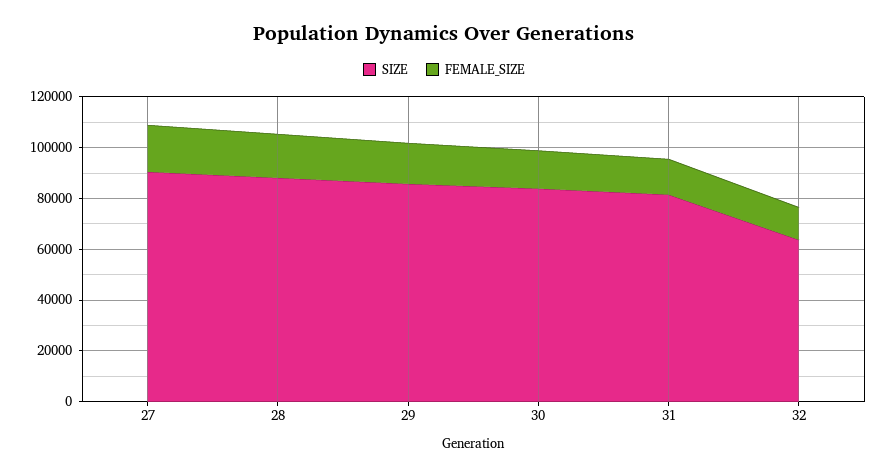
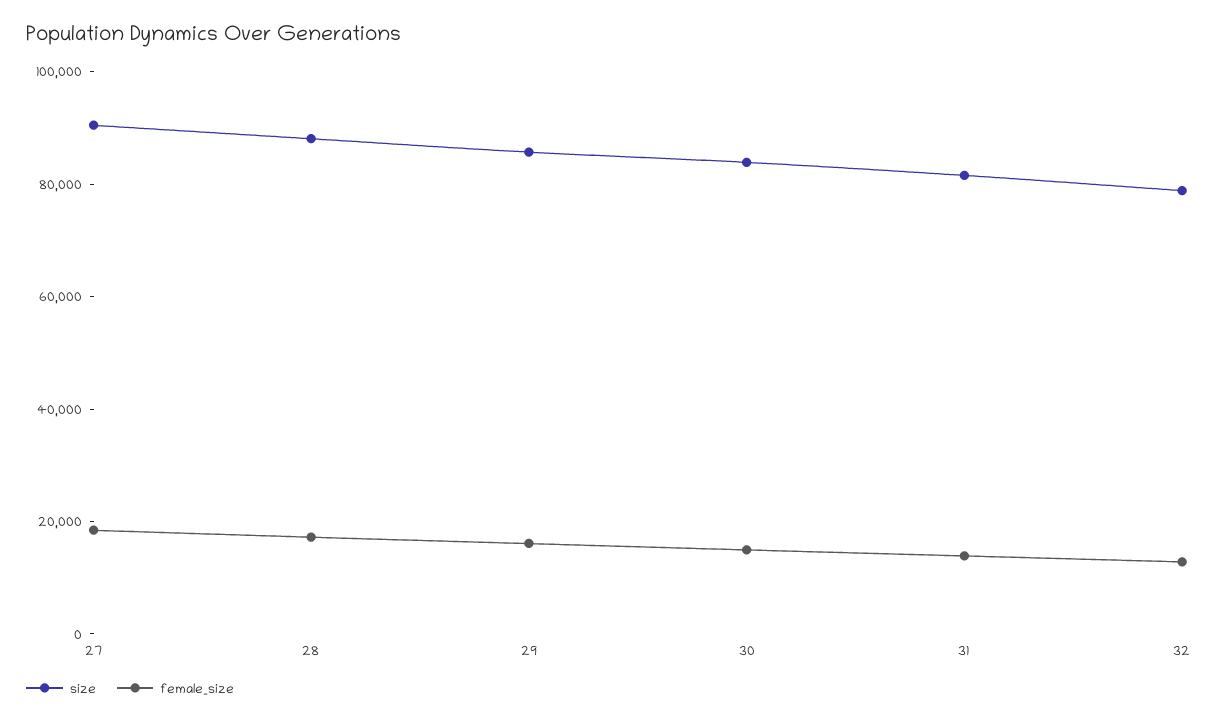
SIZE, 32: 65000 -> 80000

